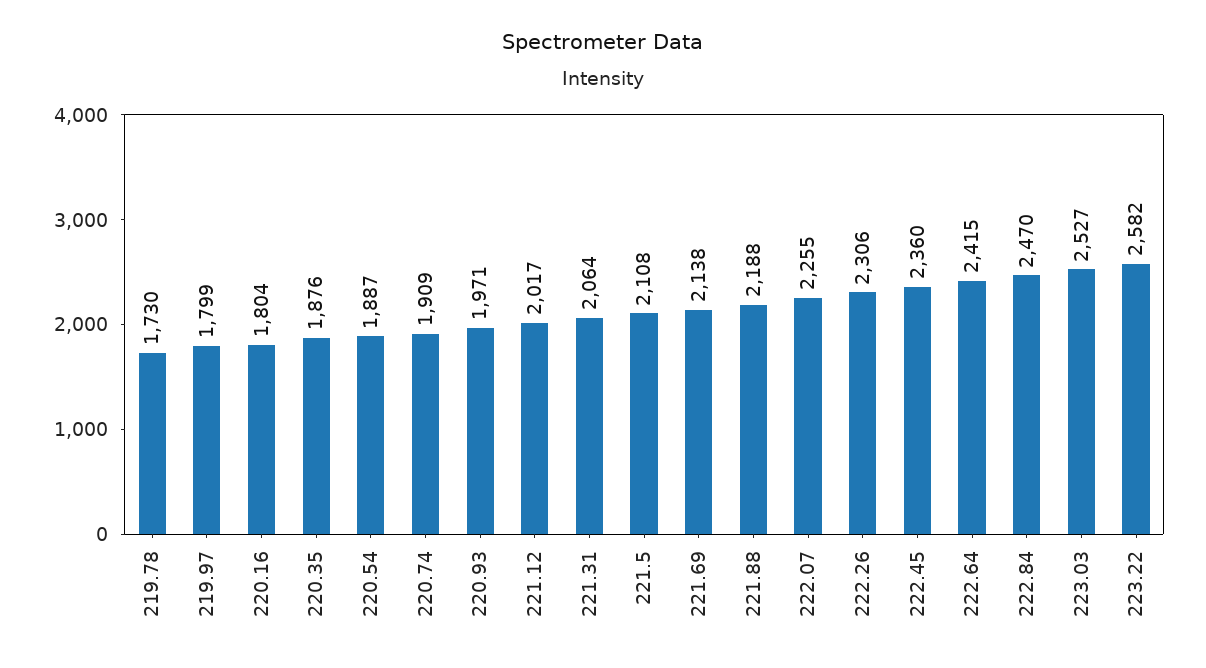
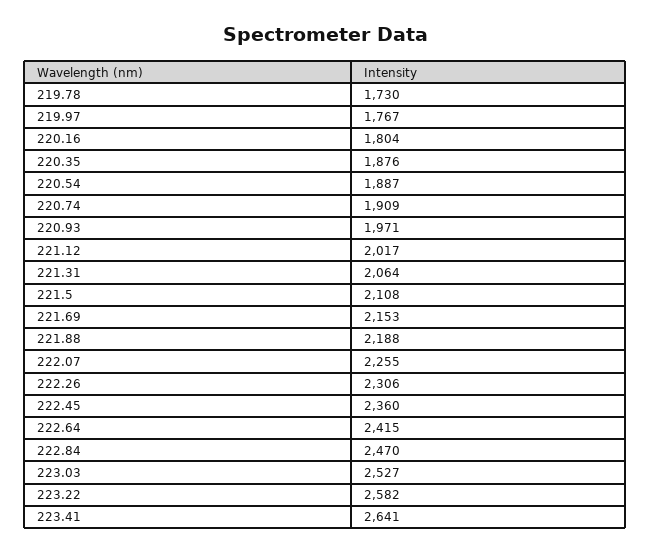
219.97: 1799 -> 1767
221.69: 2138 -> 2153
223.41: none -> 2641

